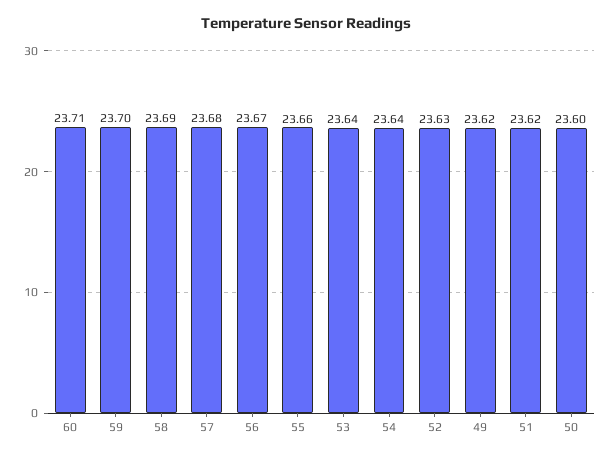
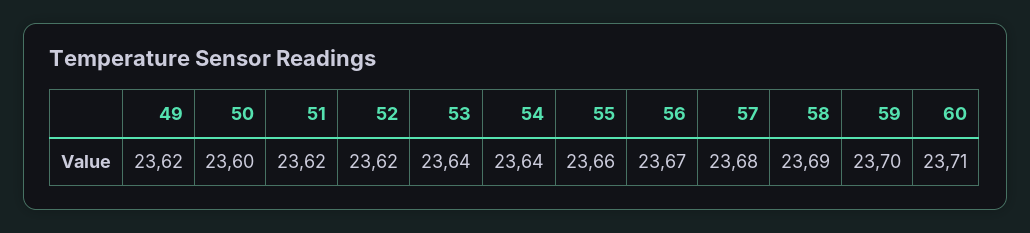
52: 23.63 -> 23.62

